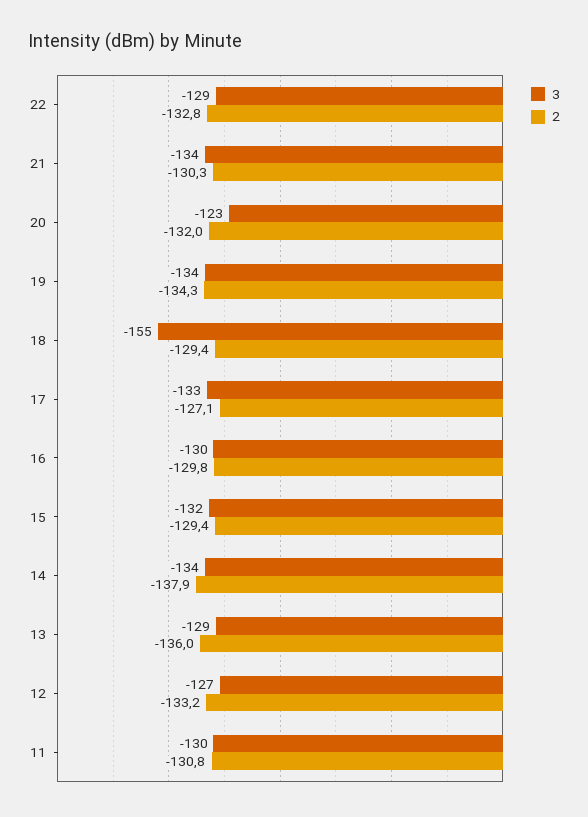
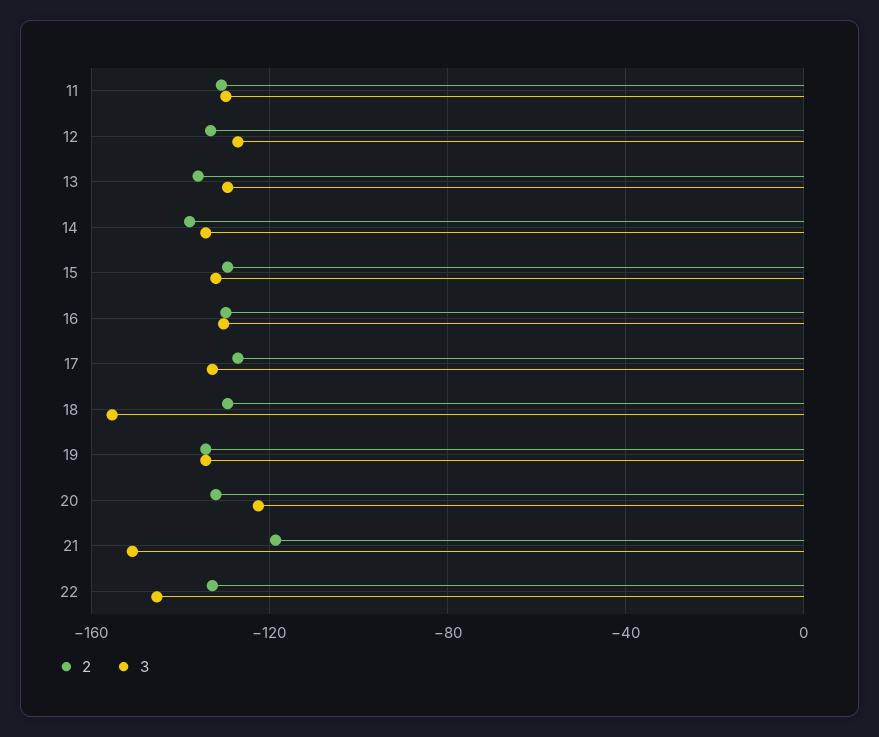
3, 22: -129 -> -145
3, 21: -134 -> -150
2, 21: -130.3 -> -120

